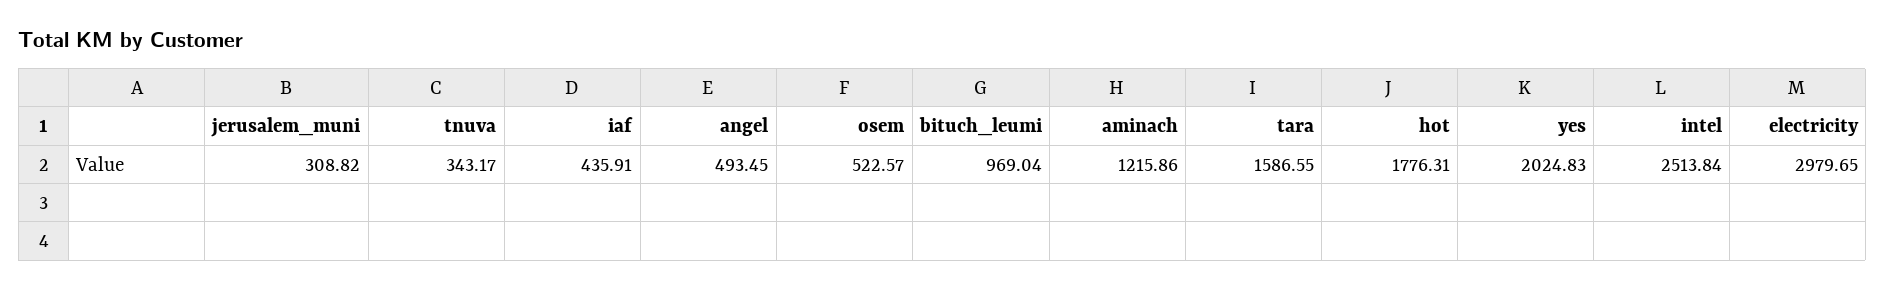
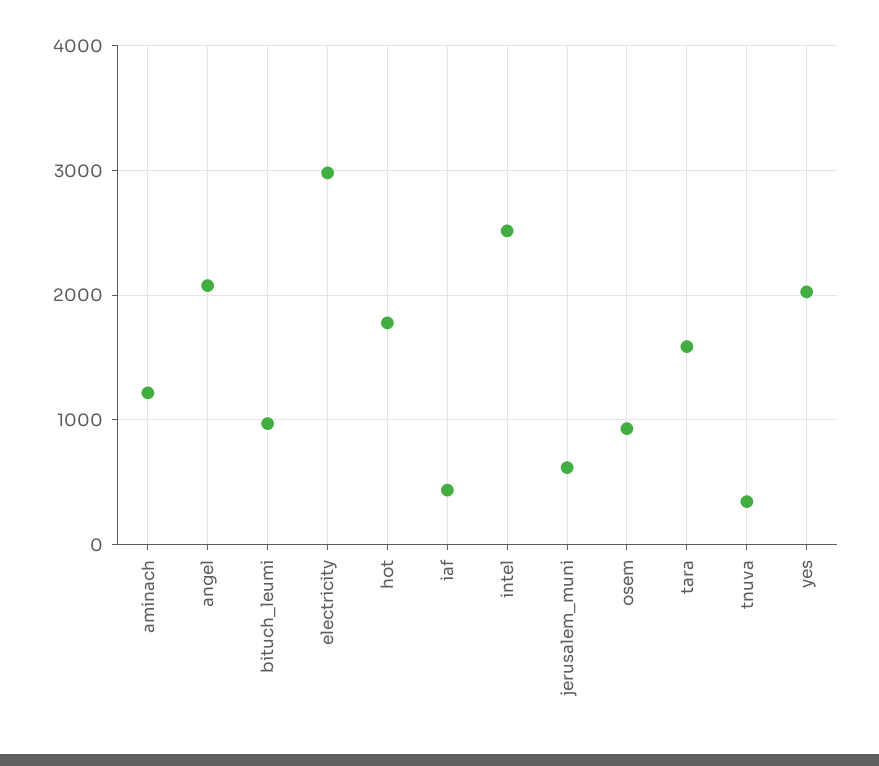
jerusalem_muni: 308.82 -> 600
angel: 493.45 -> 2100
osem: 522.57 -> 900

